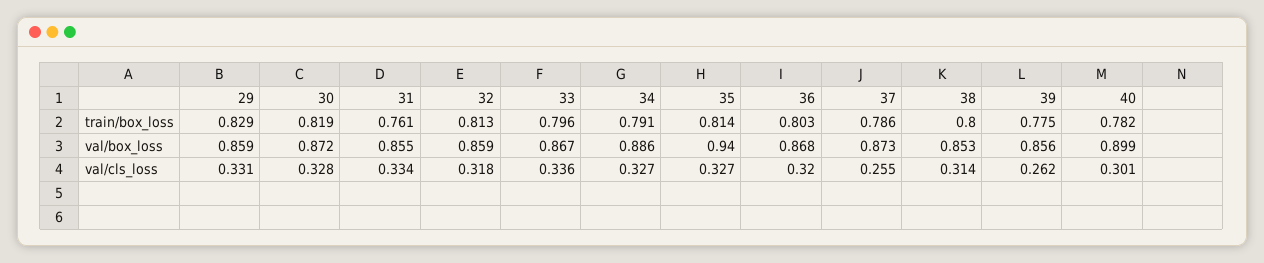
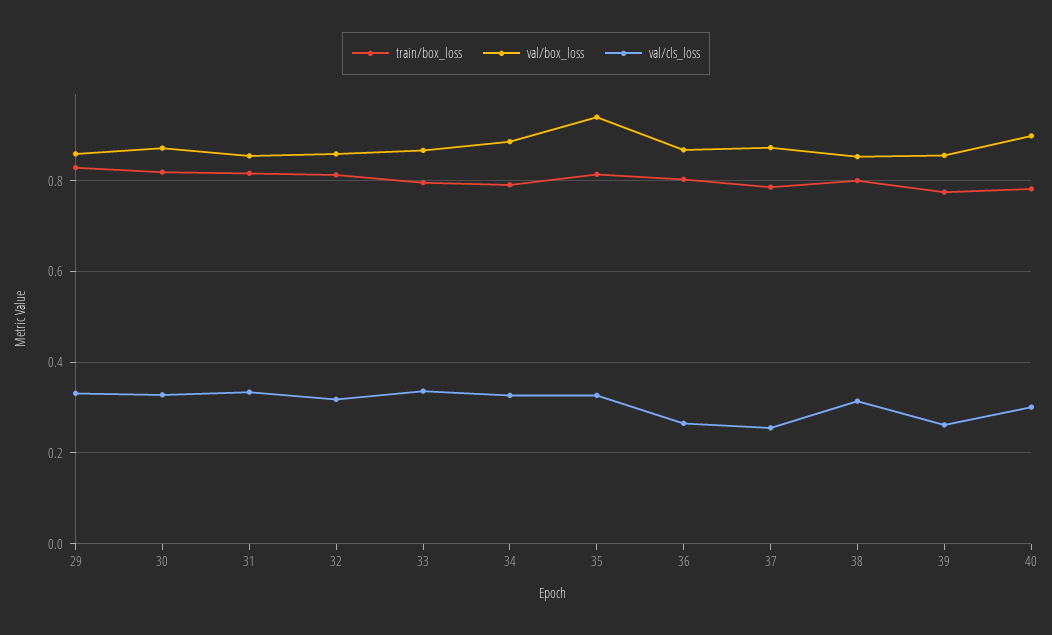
train/box_loss, 31: 0.761 -> 0.82
val/cls_loss, 36: 0.32 -> 0.26

